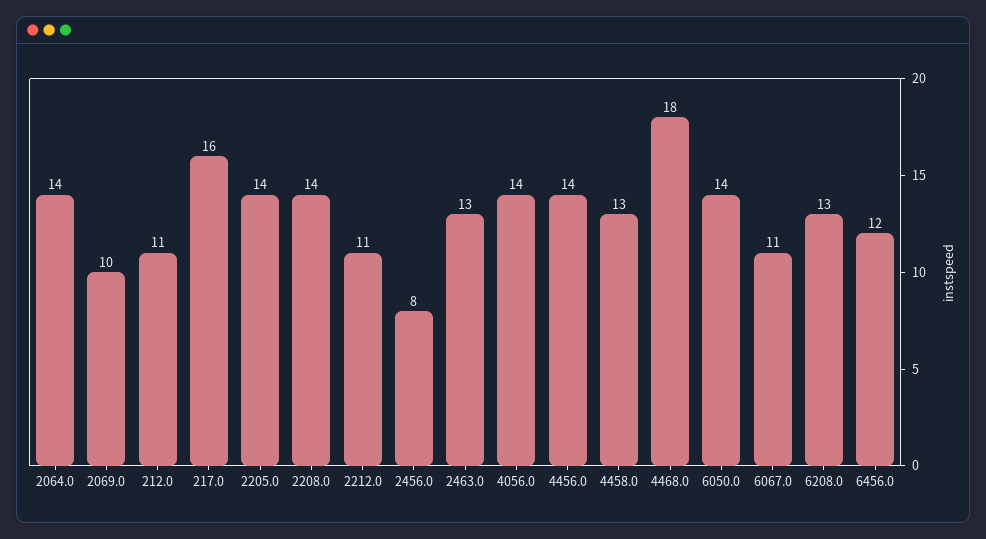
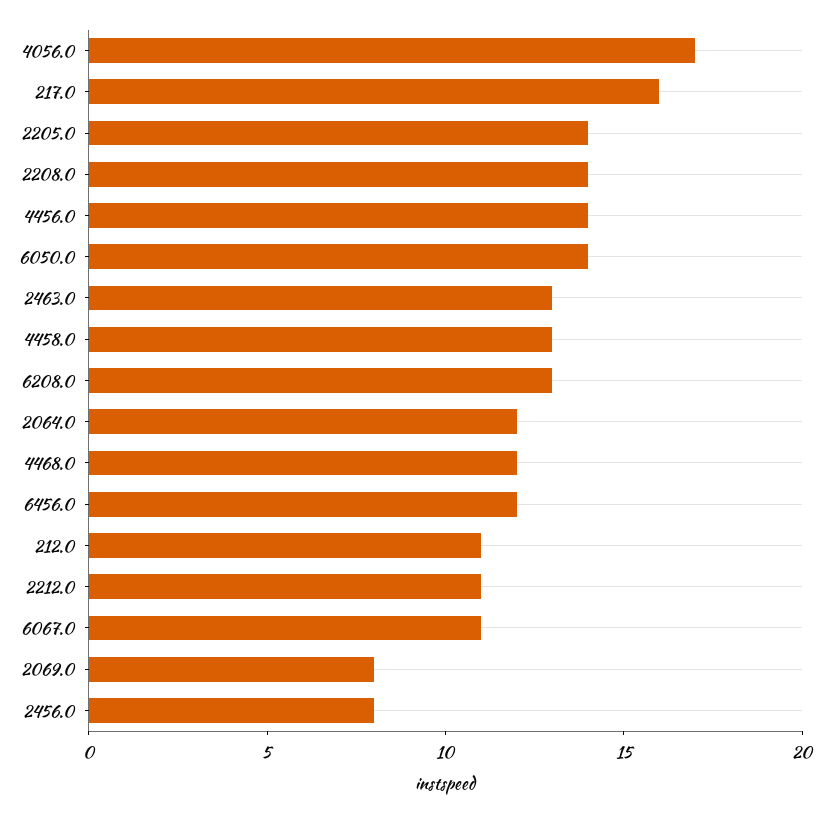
2064.0: 14 -> 12
2069.0: 10 -> 8
4056.0: 14 -> 17
4468.0: 18 -> 12

